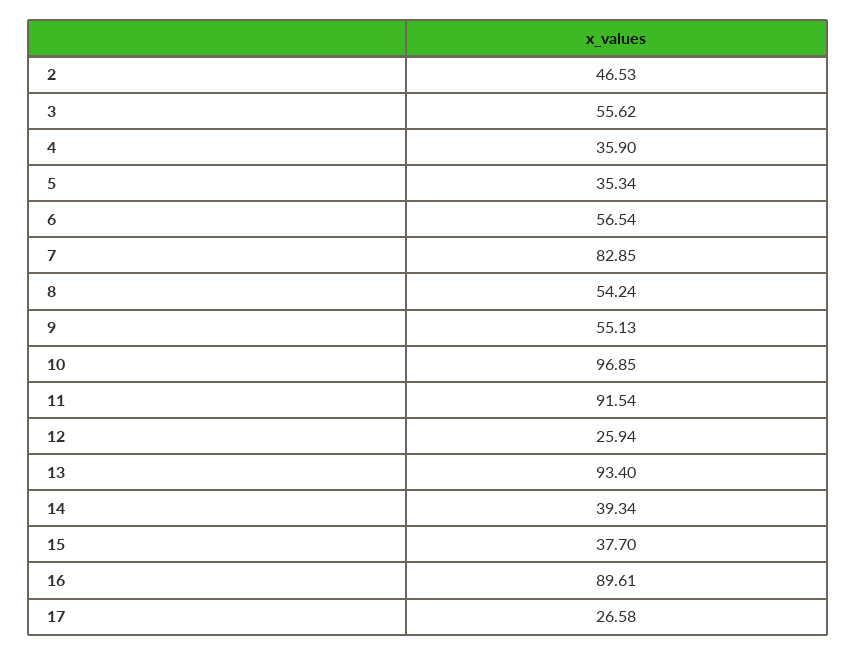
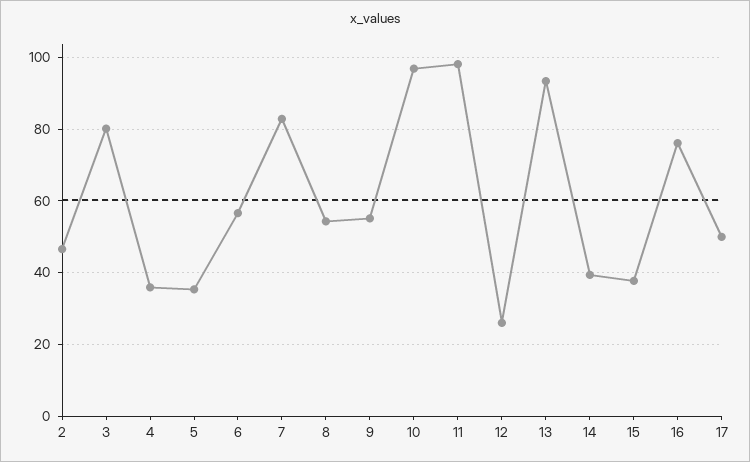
3: 55.62 -> 80
11: 91.54 -> 98
16: 89.61 -> 76
17: 26.58 -> 50

